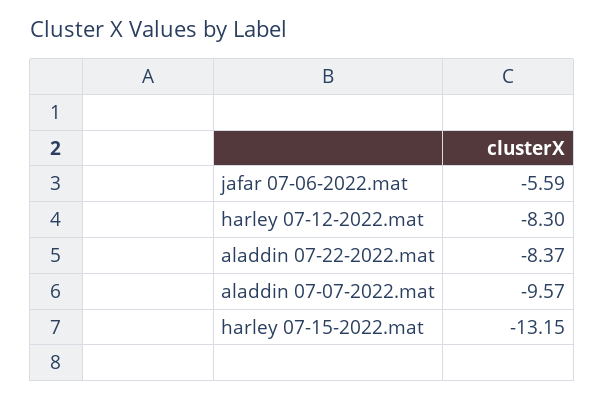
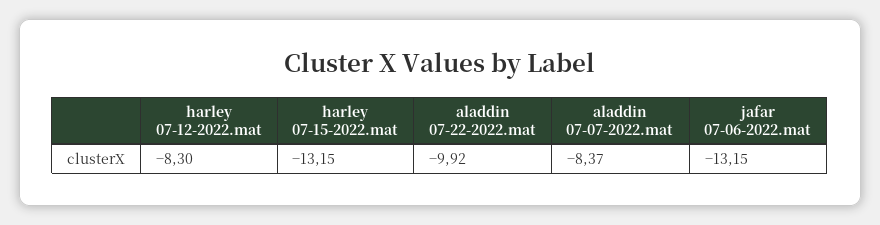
jafar 07-06-2022.mat: -5.59 -> -13.15
aladdin 07-22-2022.mat: -8.37 -> -9.92
aladdin 07-07-2022.mat: -9.57 -> -8.37

